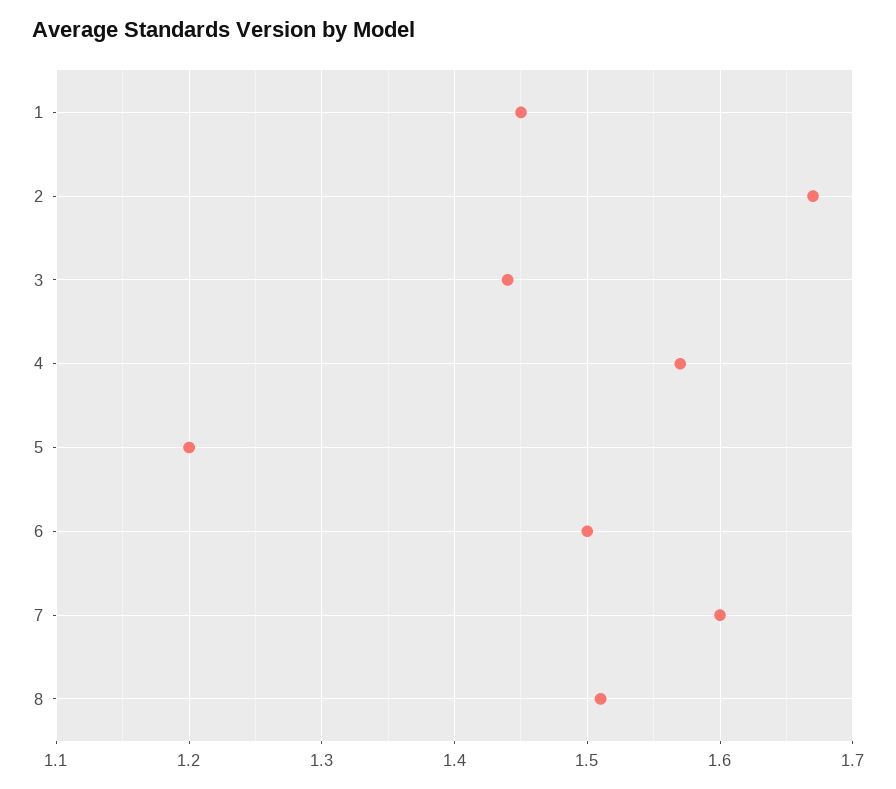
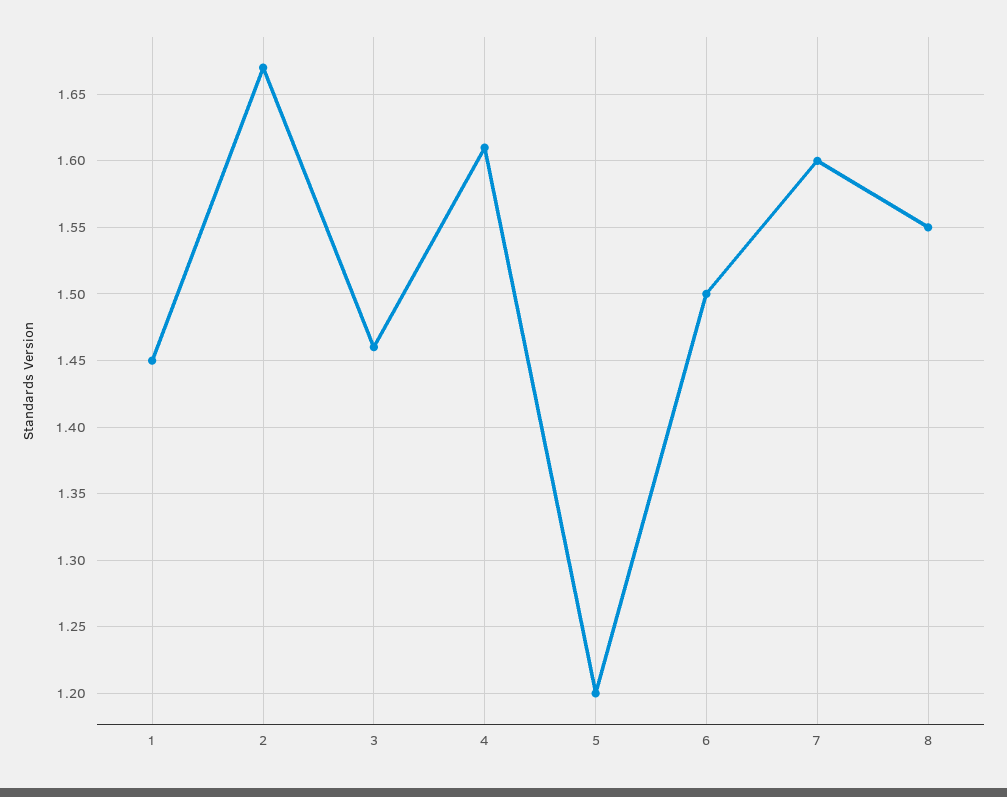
3: 1.44 -> 1.46
4: 1.57 -> 1.61
8: 1.51 -> 1.55

